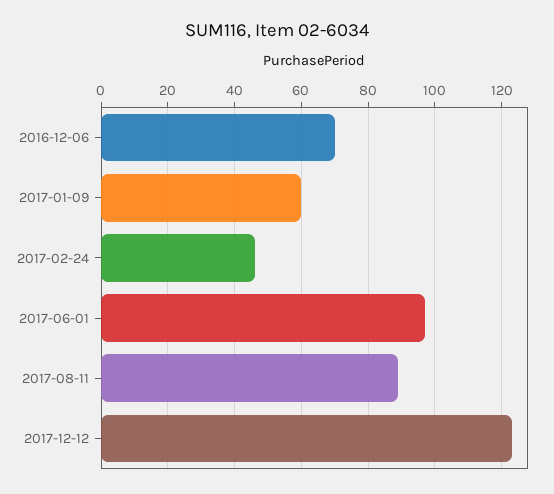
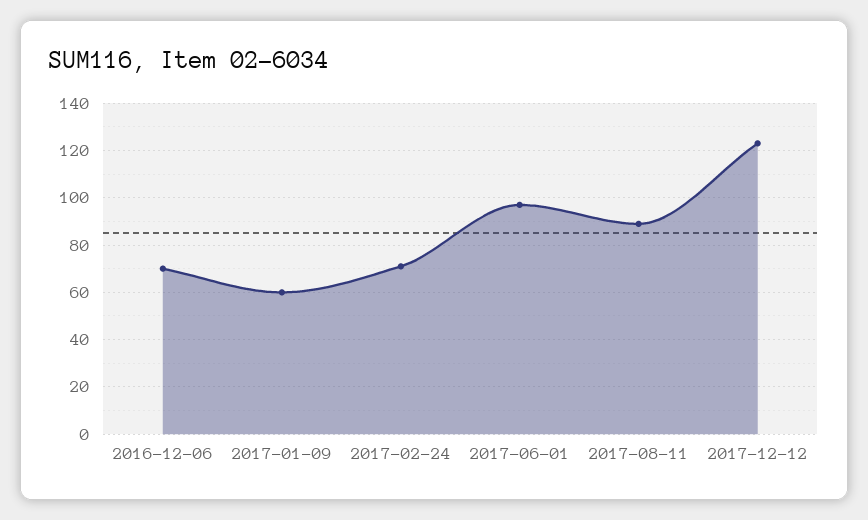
2017-02-24: 45 -> 70

